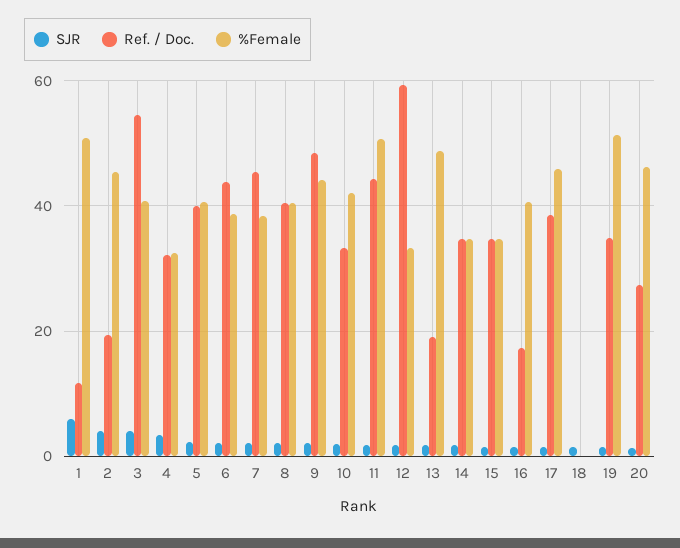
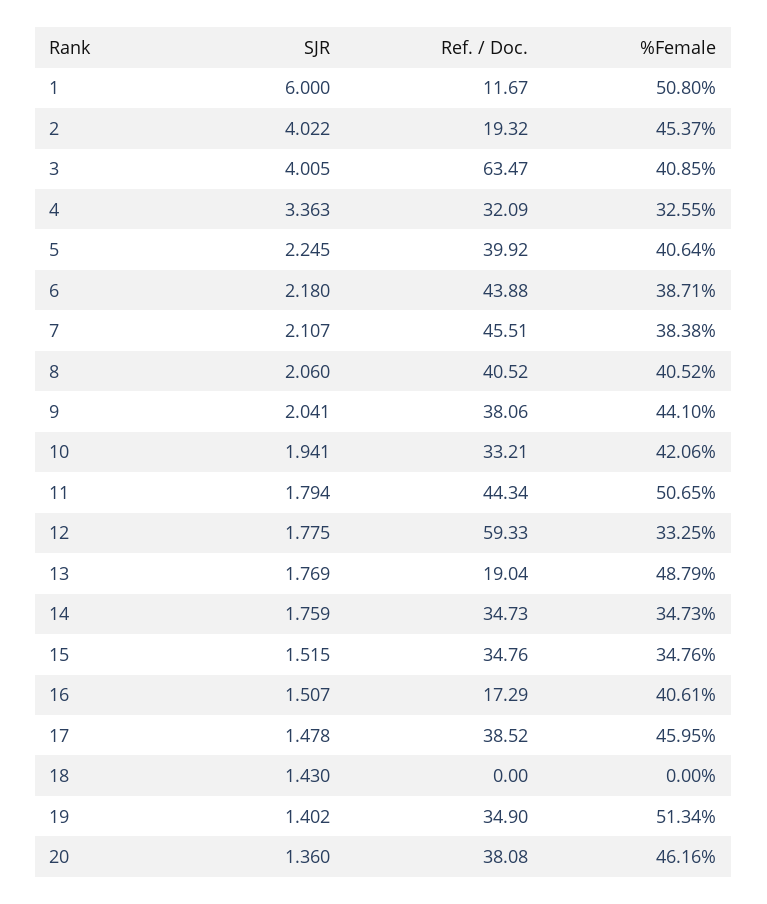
Ref. / Doc., 3: 54 -> 63.47
Ref. / Doc., 9: 48 -> 38.06
Ref. / Doc., 20: 28 -> 38.08

